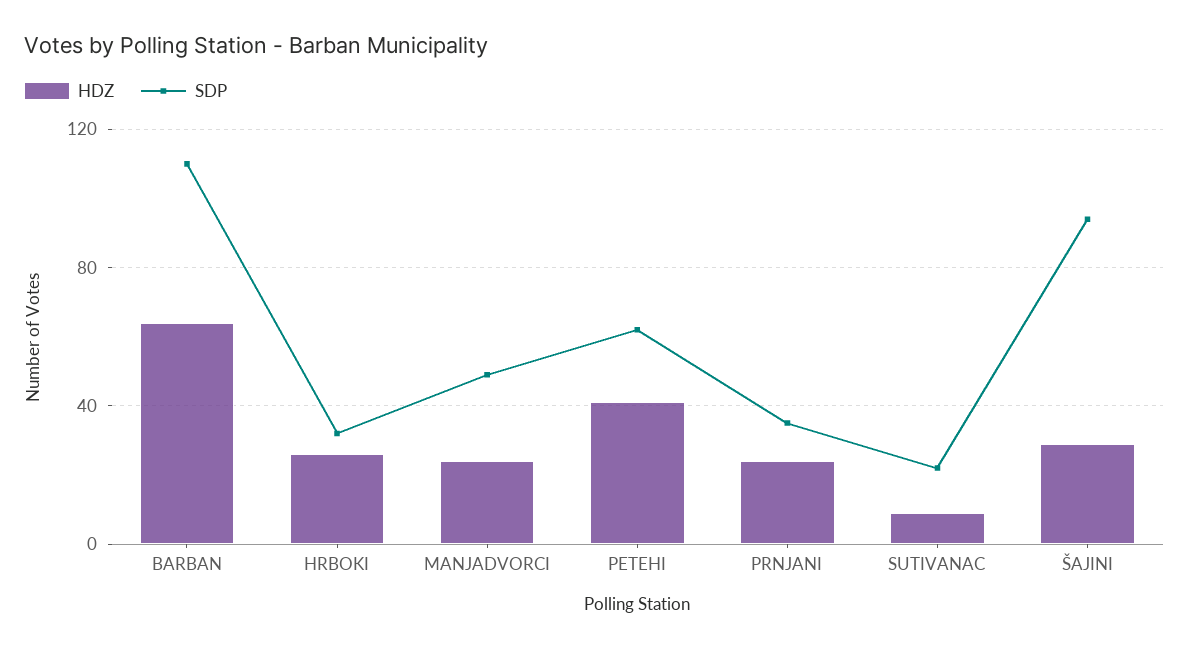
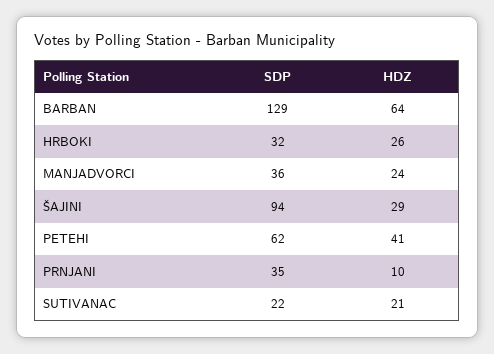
SDP, BARBAN: 110 -> 129
SDP, MANJADVORCI: 50 -> 36
HDZ, PRNJANI: 25 -> 10
HDZ, SUTIVANAC: 10 -> 21

